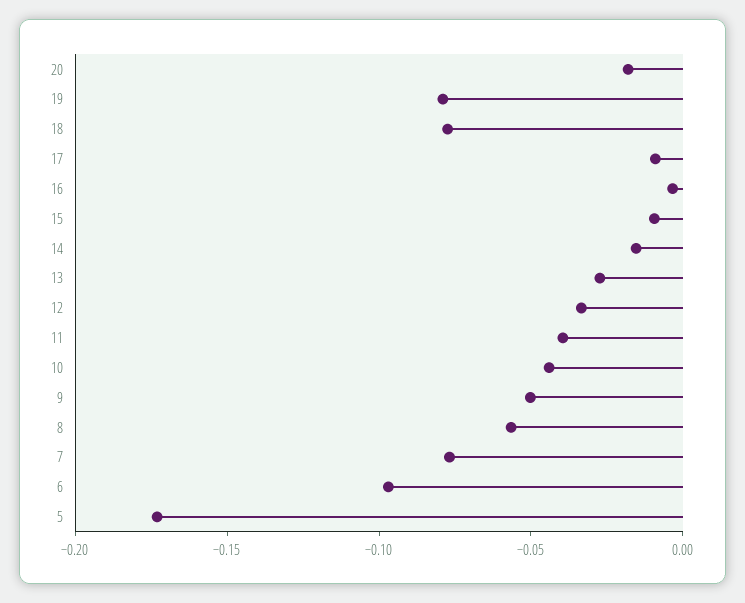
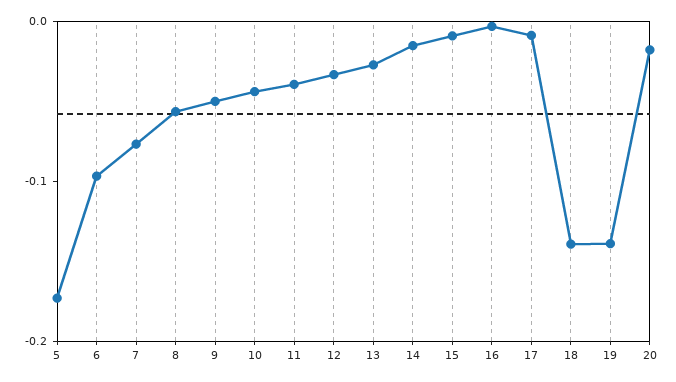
19: -0.08 -> -0.14
18: -0.08 -> -0.14

